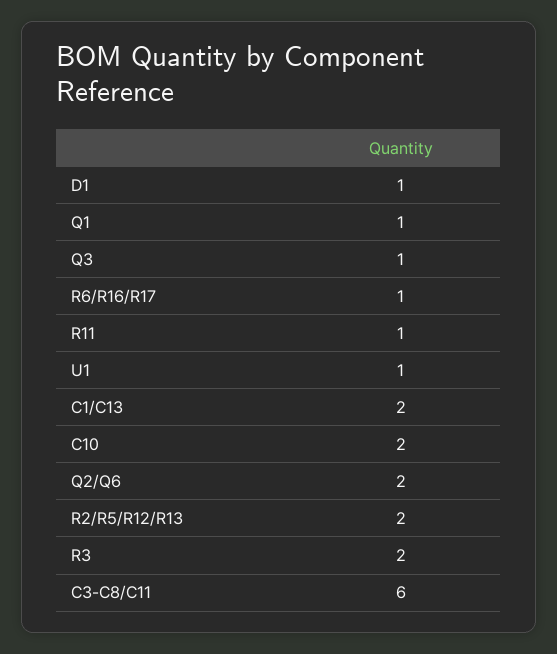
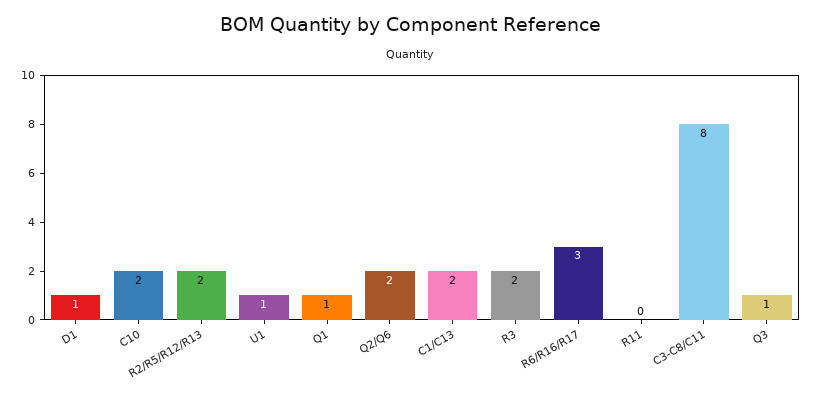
R6/R16/R17: 1 -> 3
R11: 1 -> 0
C3-C8/C11: 6 -> 8

